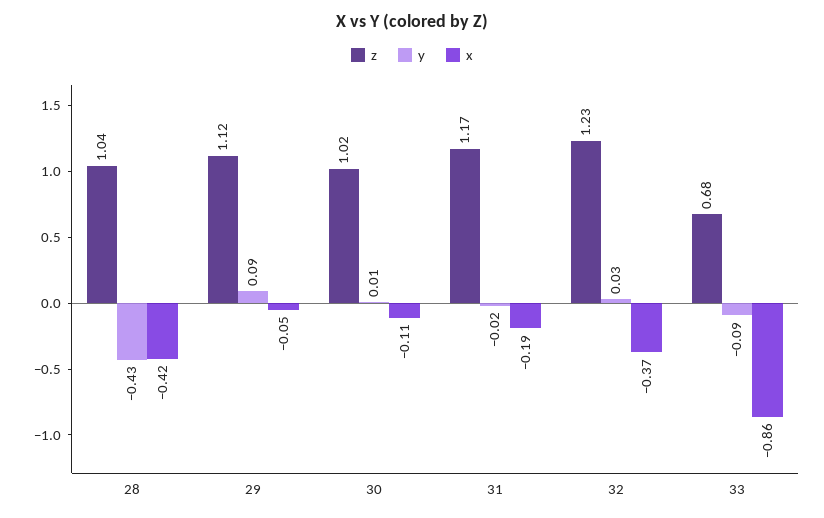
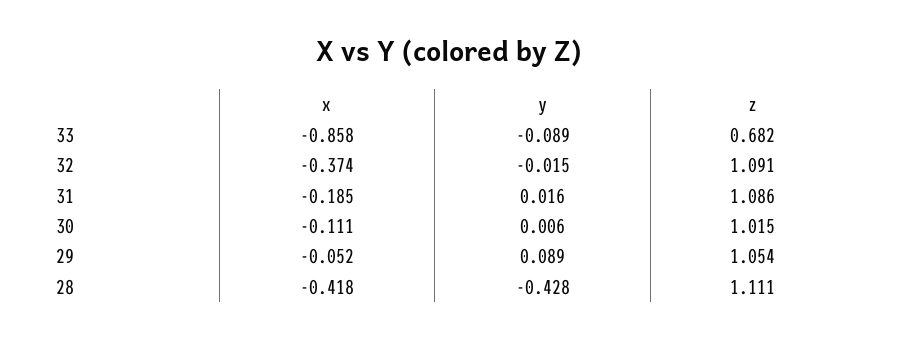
z, 28: 1.04 -> 1.111
z, 29: 1.12 -> 1.054
z, 31: 1.17 -> 1.086
y, 31: -0.02 -> 0.016
z, 32: 1.23 -> 1.091
y, 32: 0.03 -> -0.015

